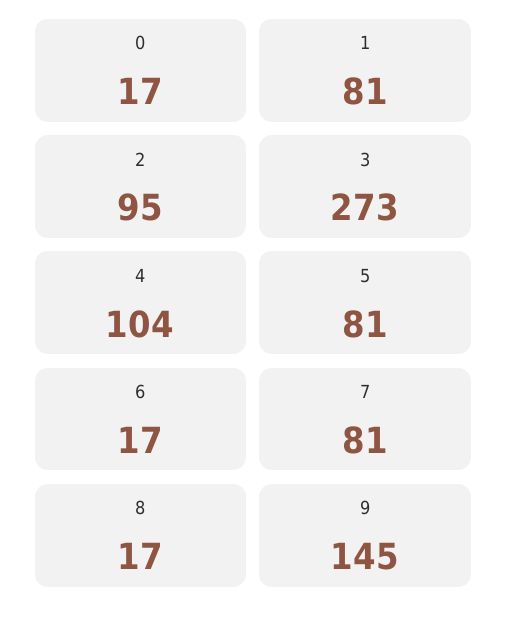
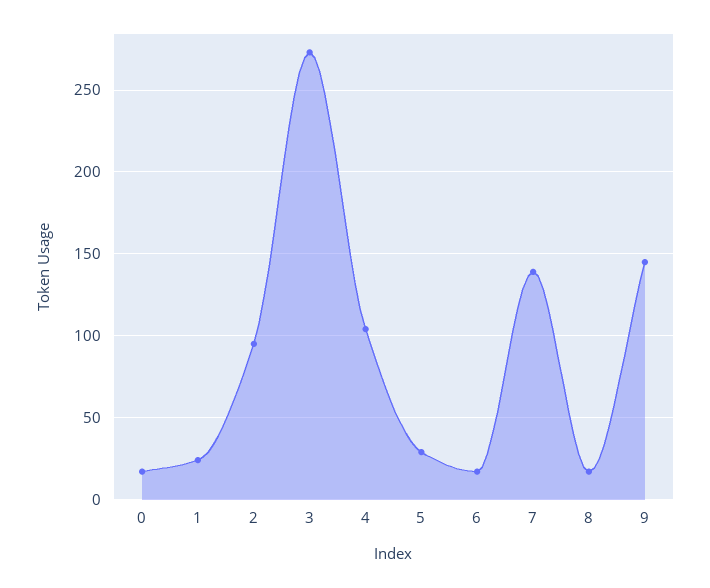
1: 81 -> 25
5: 81 -> 30
7: 81 -> 140

